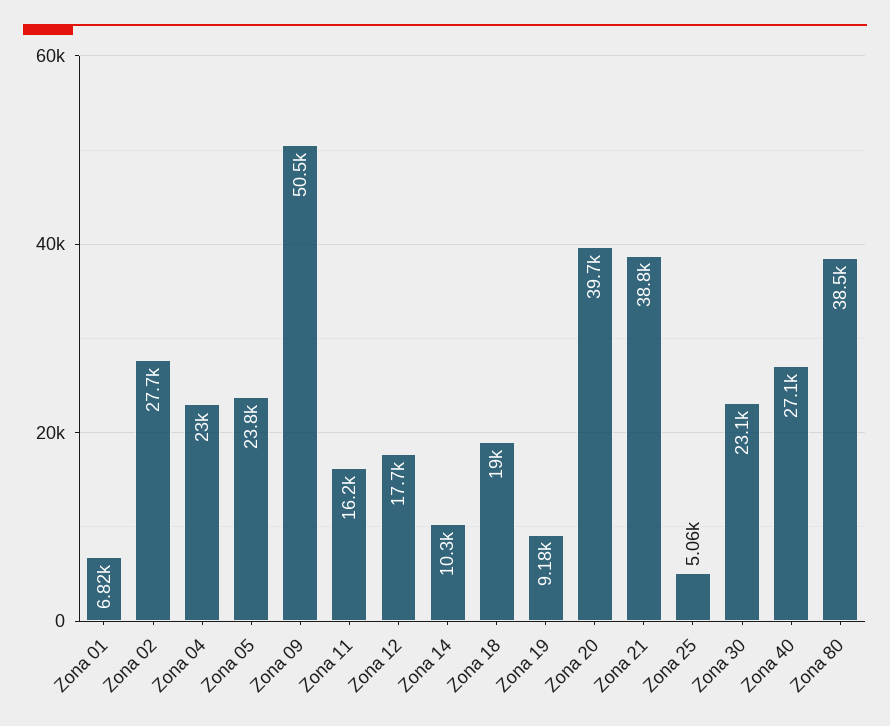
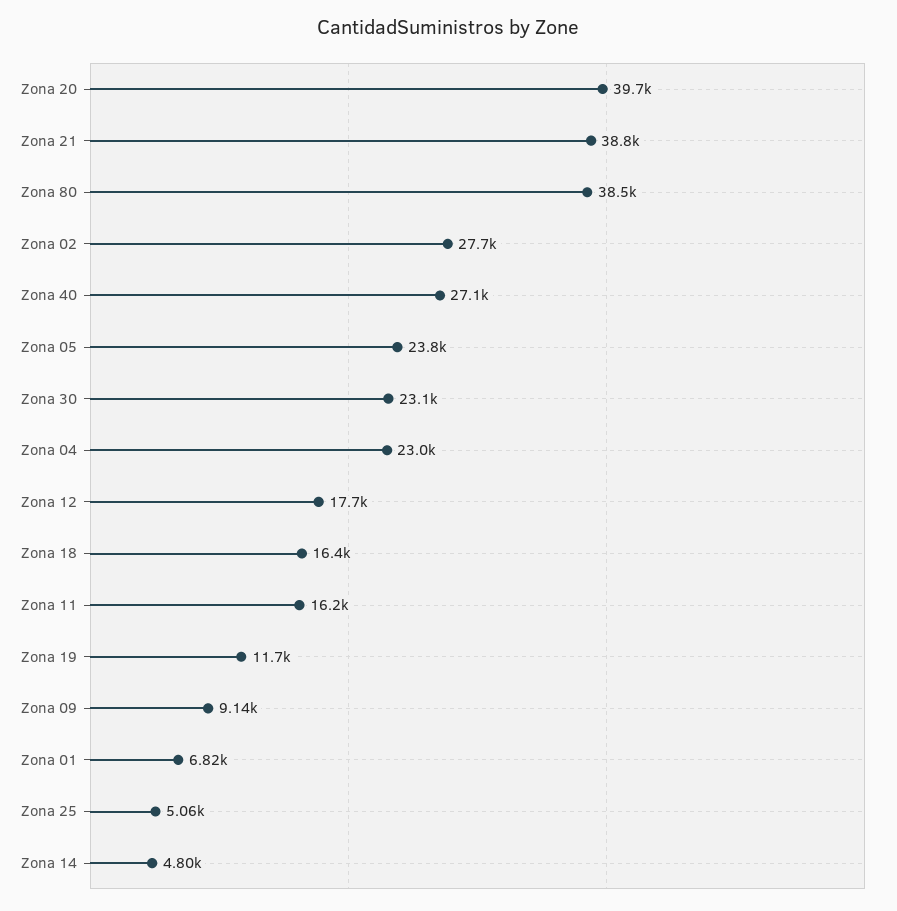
Zona 09: 50500 -> 9140
Zona 14: 10300 -> 4800
Zona 18: 19000 -> 16400
Zona 19: 9180 -> 11700

